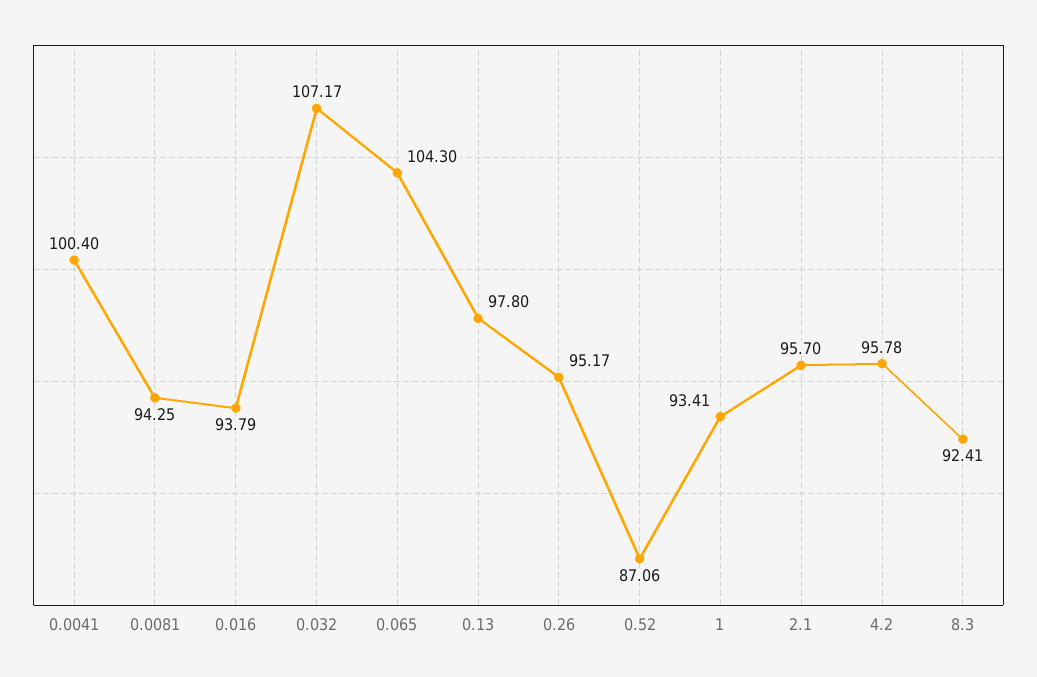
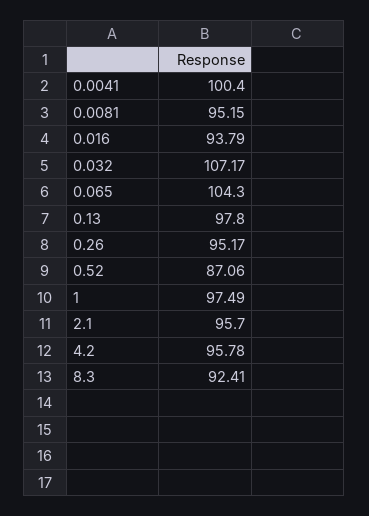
0.0081: 94.25 -> 95.15
1: 93.41 -> 97.49

